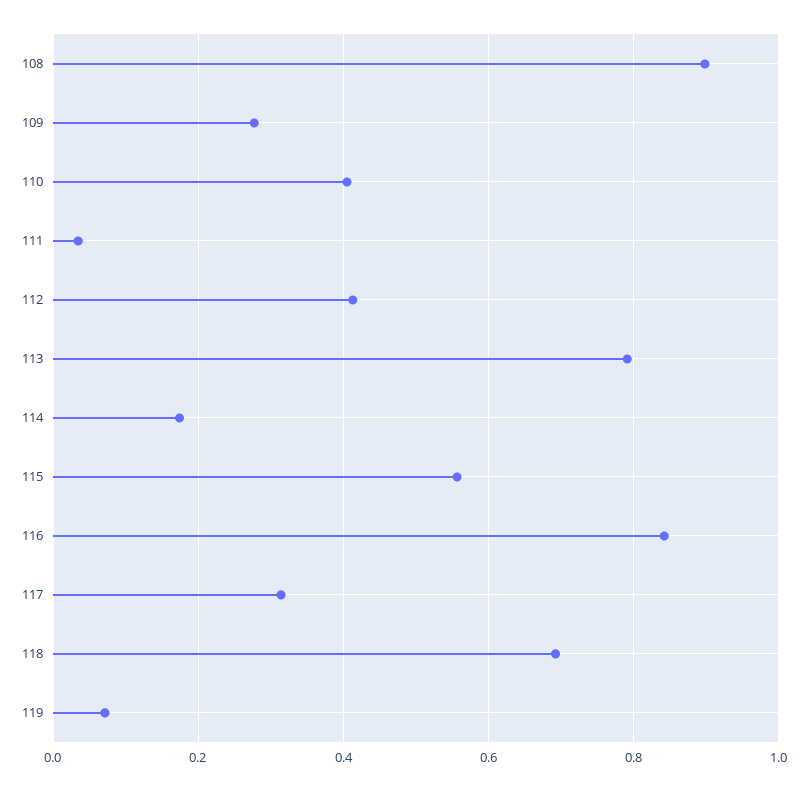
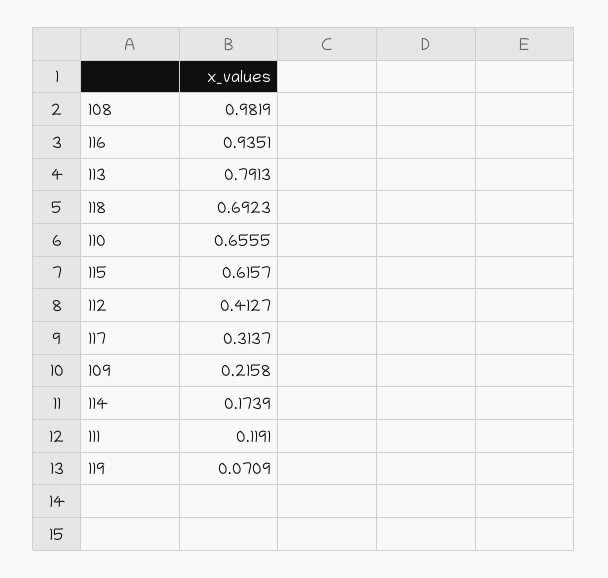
108: 0.9 -> 0.9819
109: 0.28 -> 0.2158
110: 0.4 -> 0.6555
111: 0.04 -> 0.1191
115: 0.56 -> 0.6157
116: 0.84 -> 0.9351

